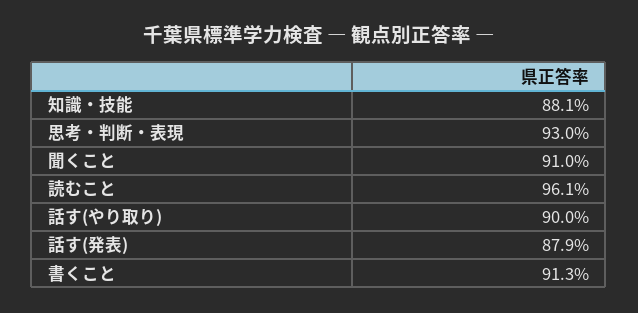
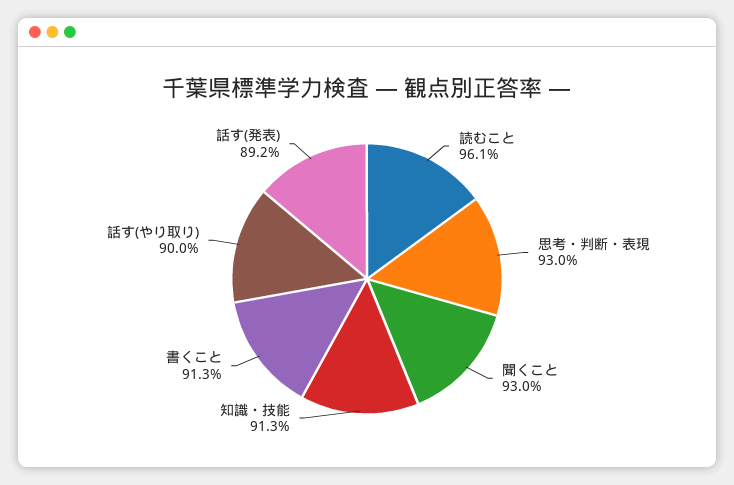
知識・技能: 88.1 -> 91.3
聞くこと: 91 -> 93
話す(発表): 87.9 -> 89.2

